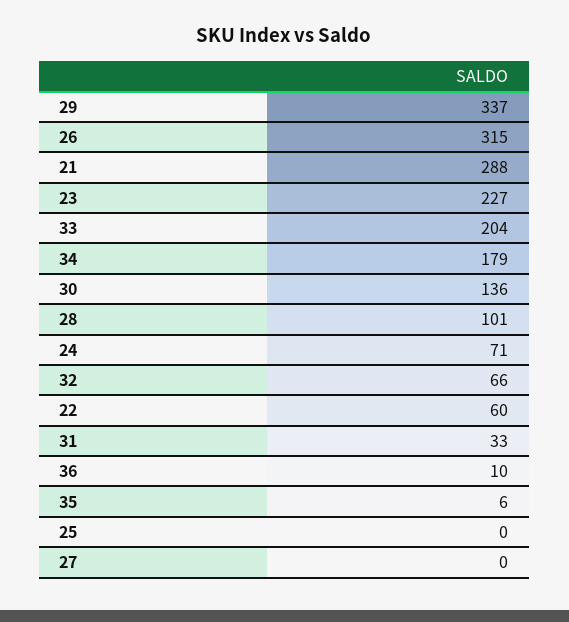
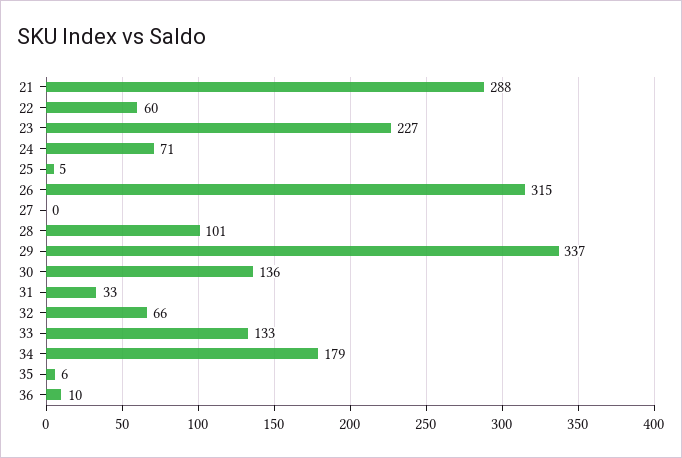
33: 204 -> 133
25: 0 -> 5

